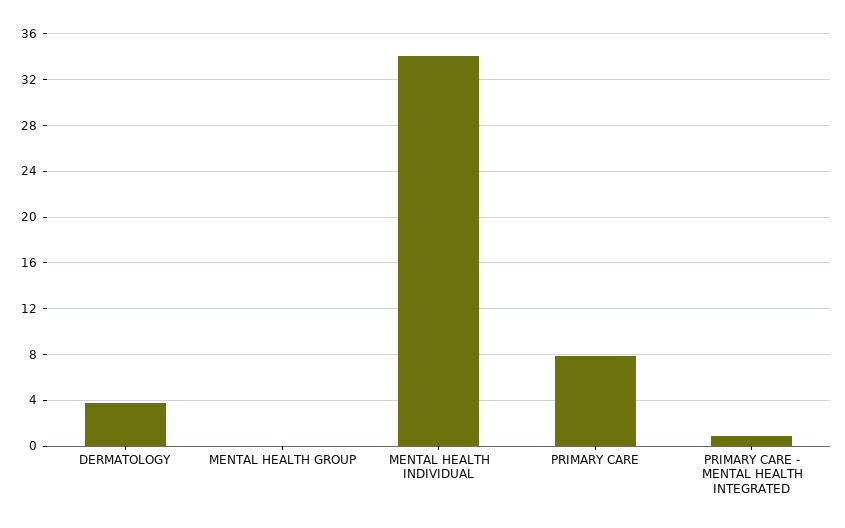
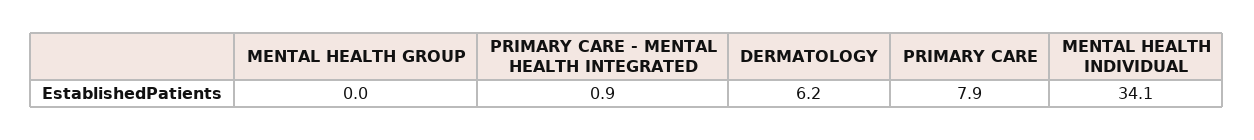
DERMATOLOGY: 4 -> 6.2

